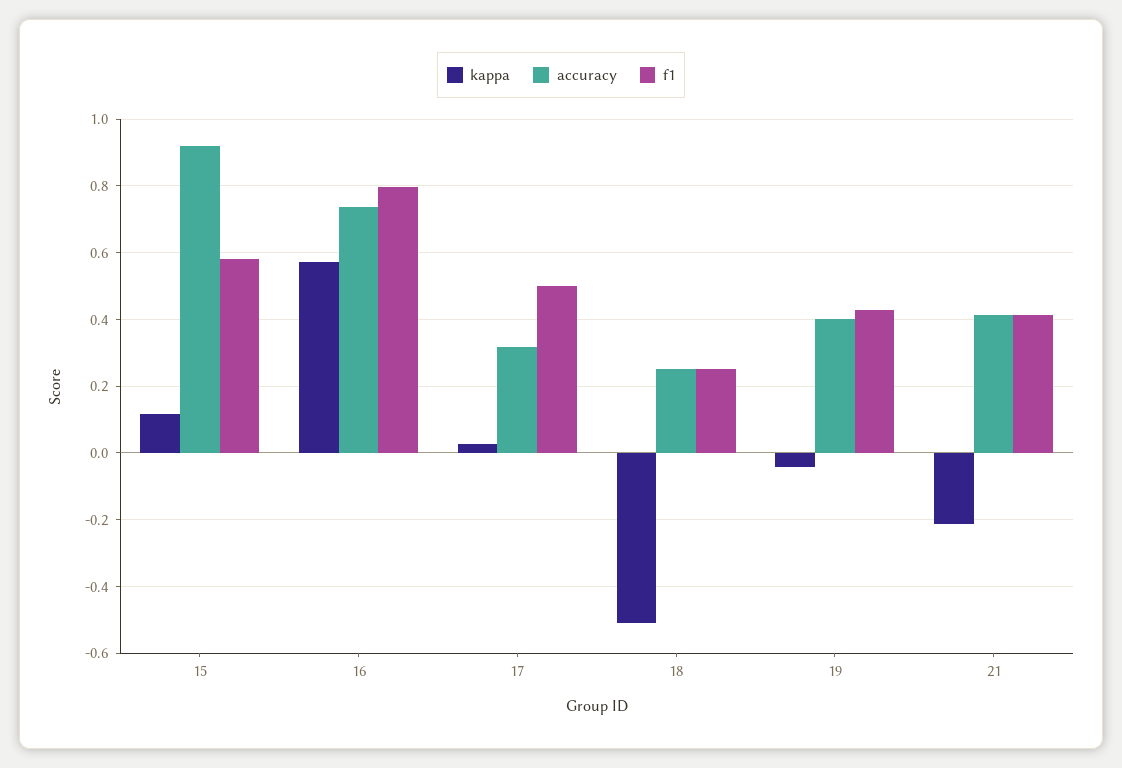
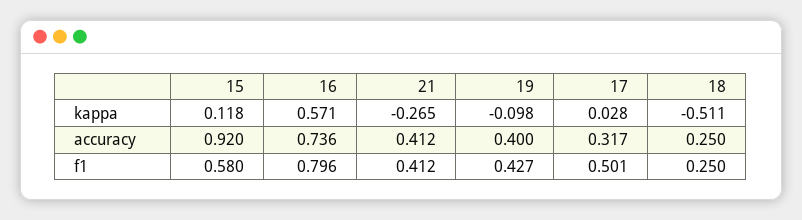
kappa, 19: -0.04 -> -0.098
kappa, 21: -0.22 -> -0.265

